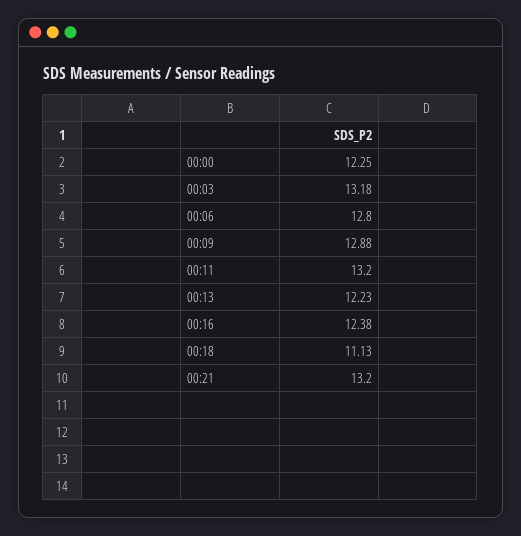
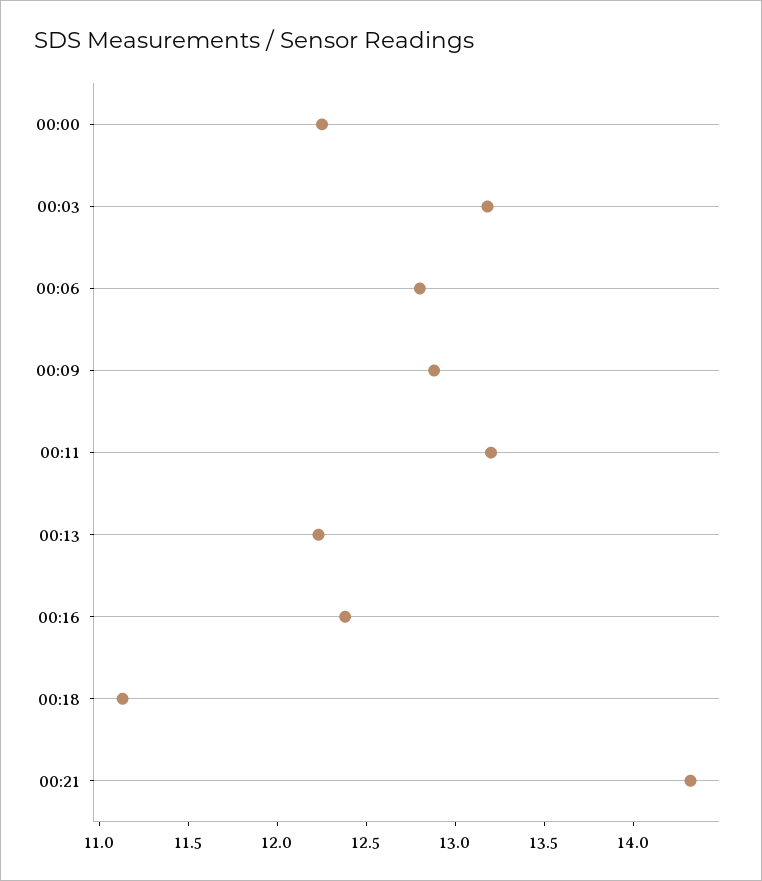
00:21: 13.2 -> 14.3

